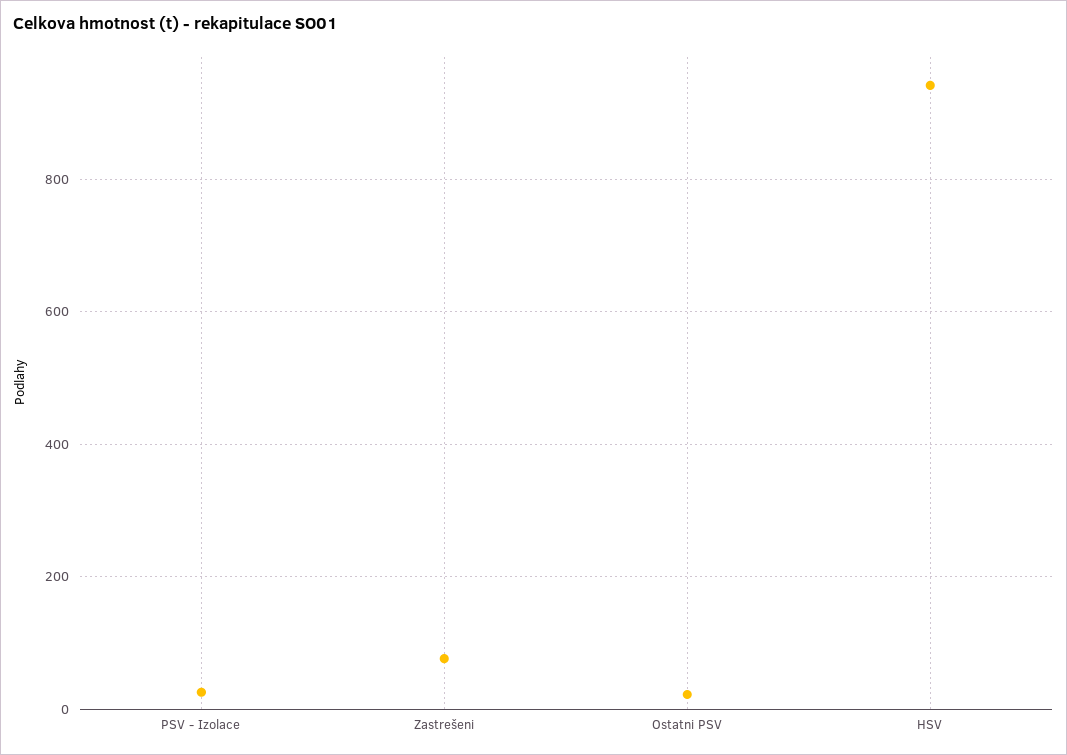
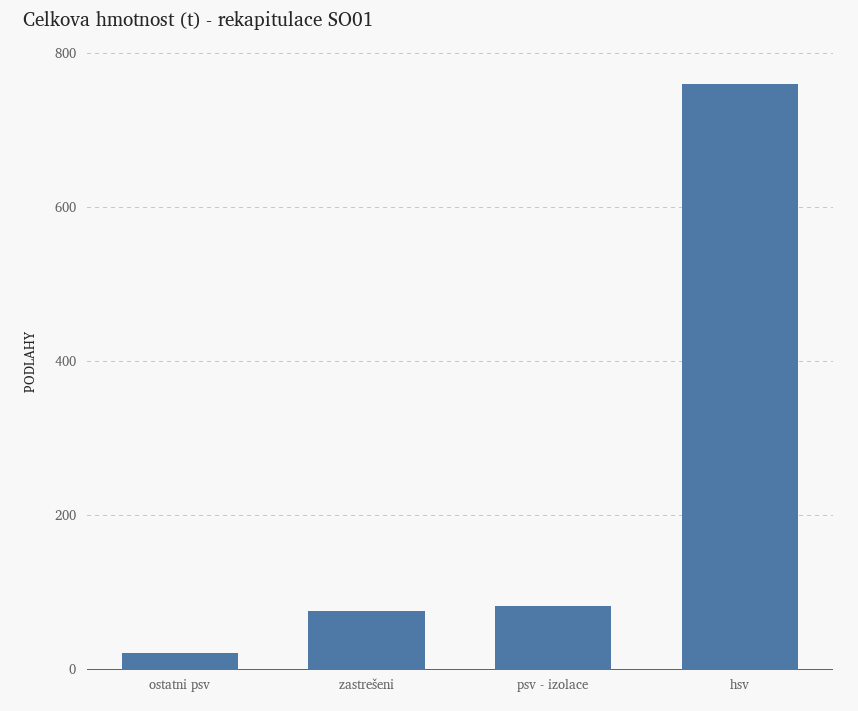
PSV - Izolace: 20 -> 80
HSV: 940 -> 760

